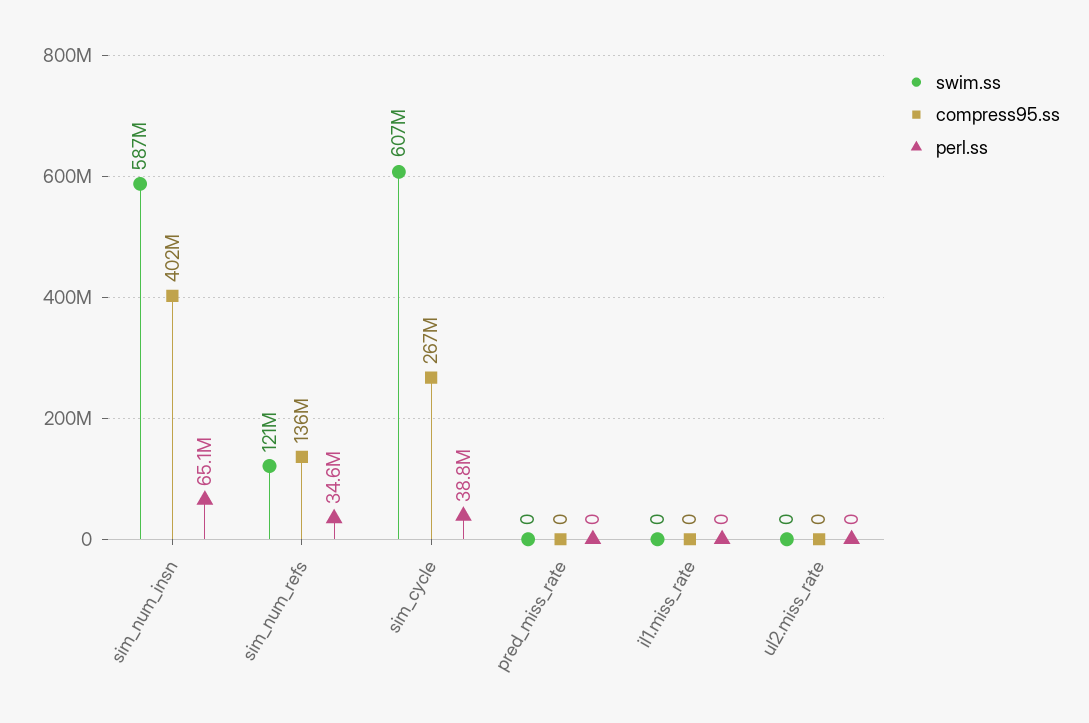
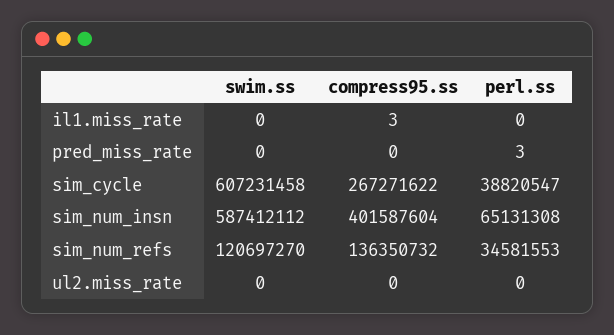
perl.ss, pred_miss_rate: 0 -> 3
compress95.ss, il1.miss_rate: 0 -> 3

